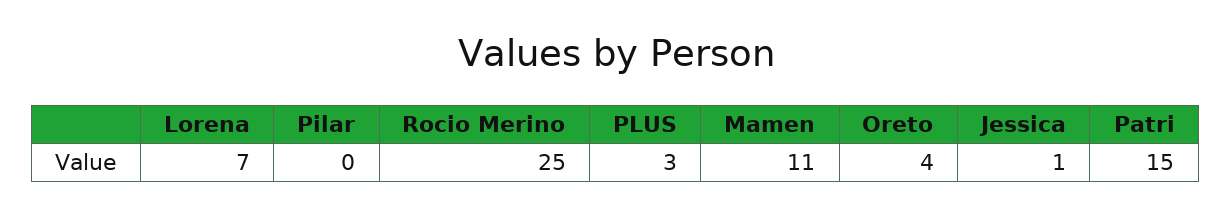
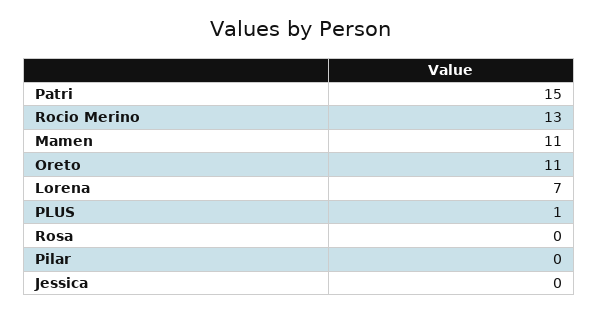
Rocio Merino: 25 -> 13
PLUS: 3 -> 1
Oreto: 4 -> 11
Jessica: 1 -> 0
Rosa: none -> 0

